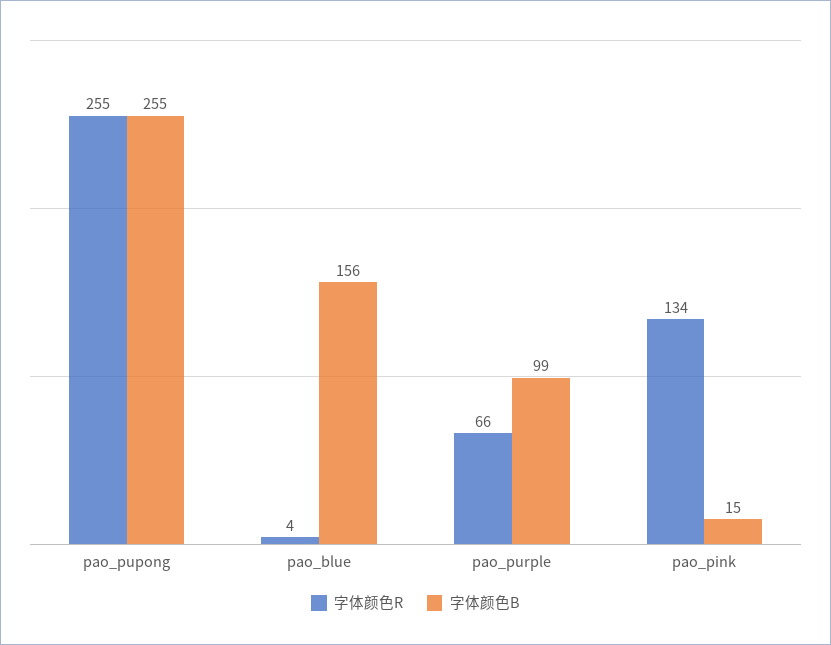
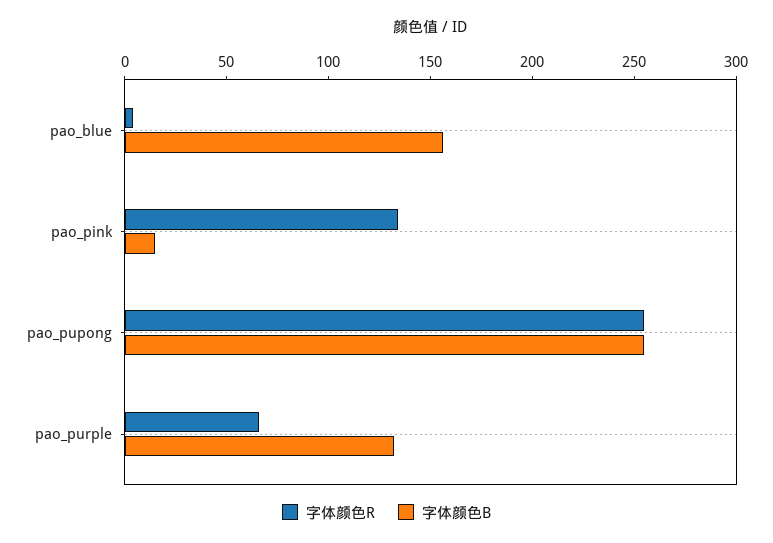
字体颜色B, pao_purple: 99 -> 130

